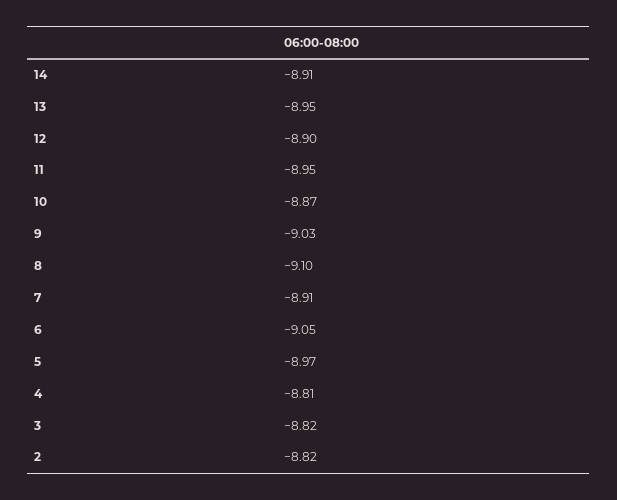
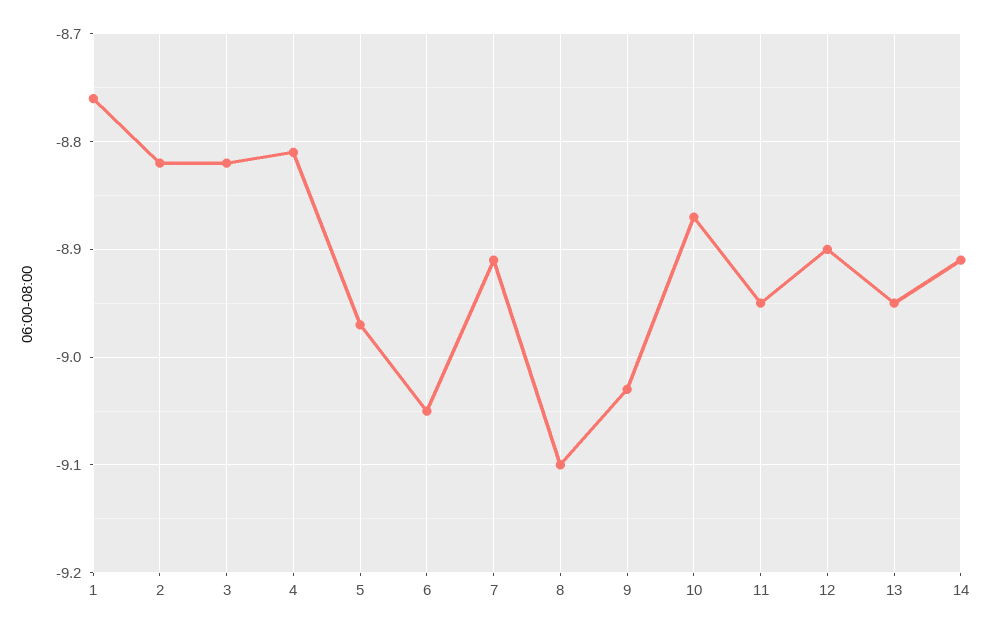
1: none -> -8.76

